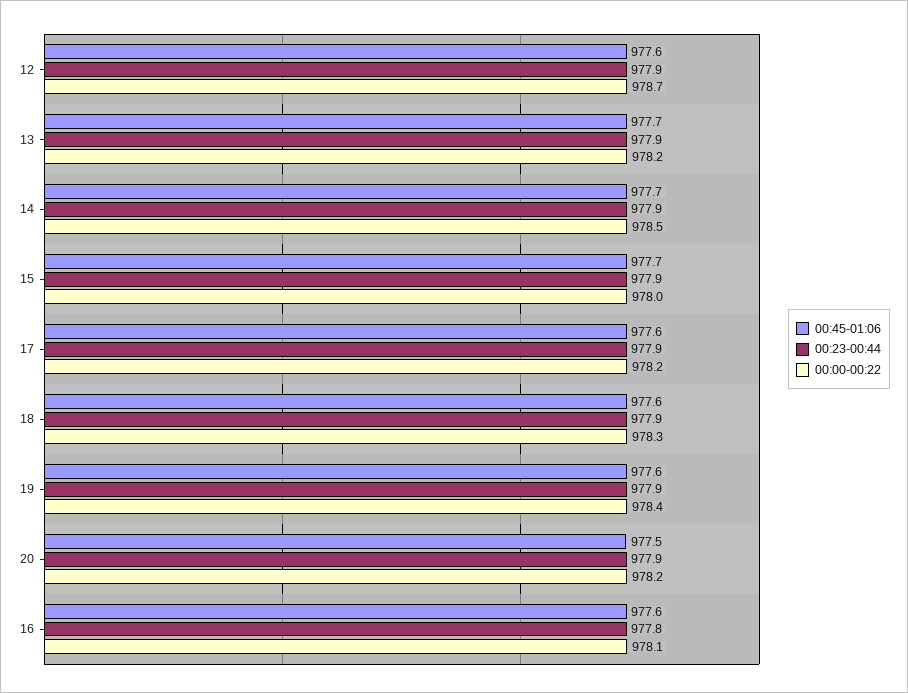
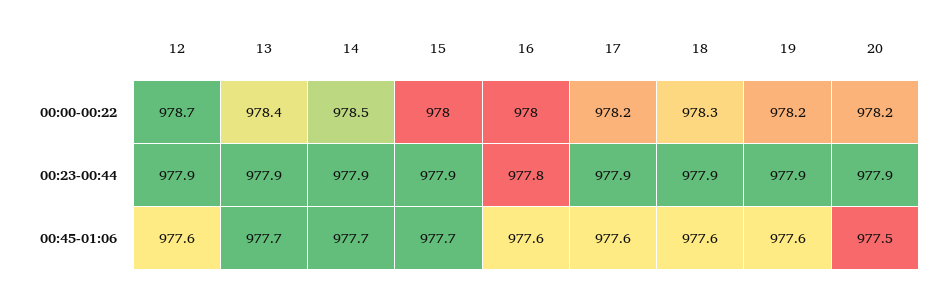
00:00-00:22, 13: 978.2 -> 978.4
00:00-00:22, 19: 978.4 -> 978.2
00:00-00:22, 16: 978.1 -> 978

